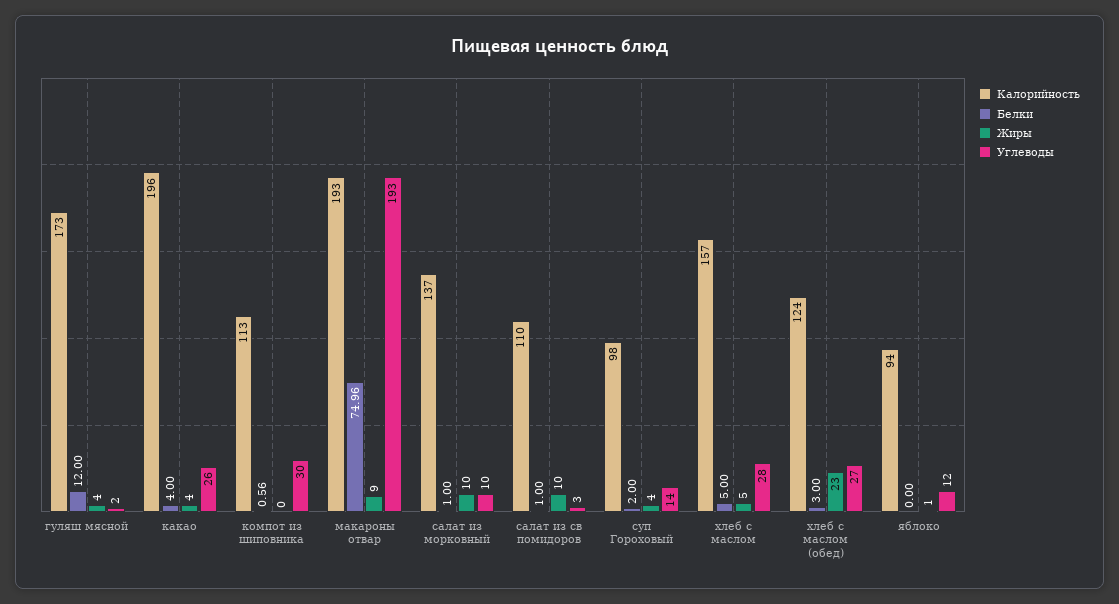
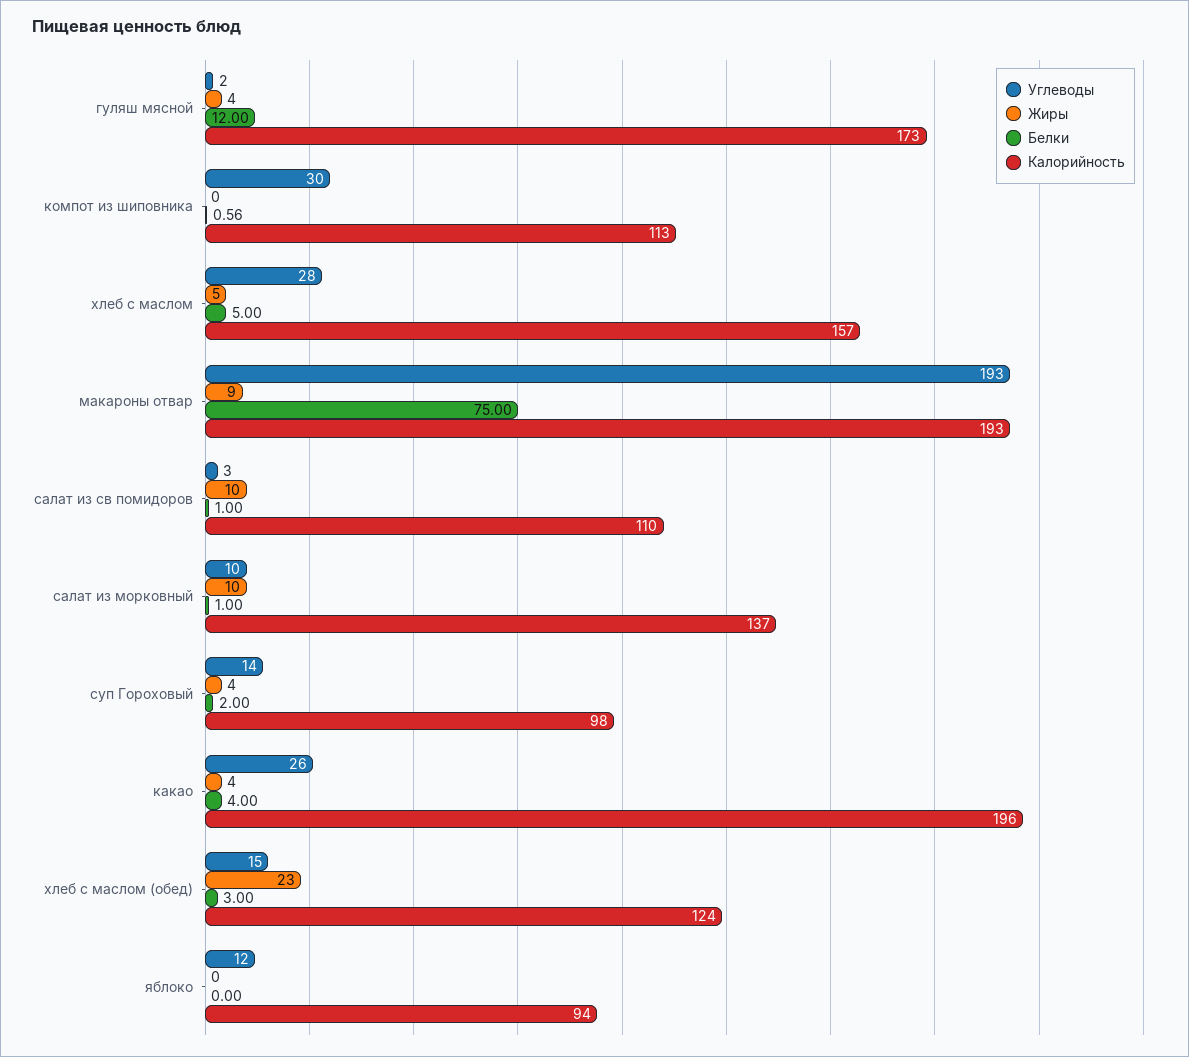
Белки, макароны отвар: 74.96 -> 75
Углеводы, хлеб с маслом (обед): 27 -> 15
Жиры, яблоко: 1 -> 0

